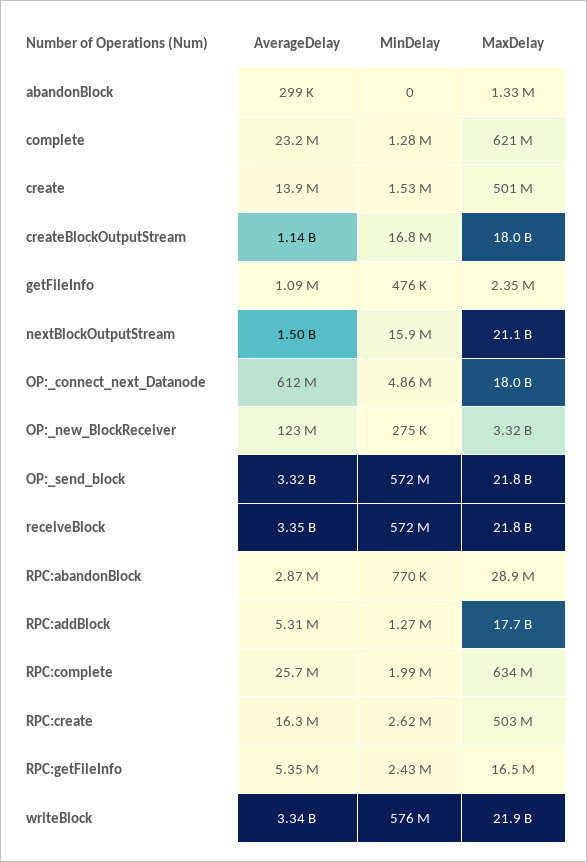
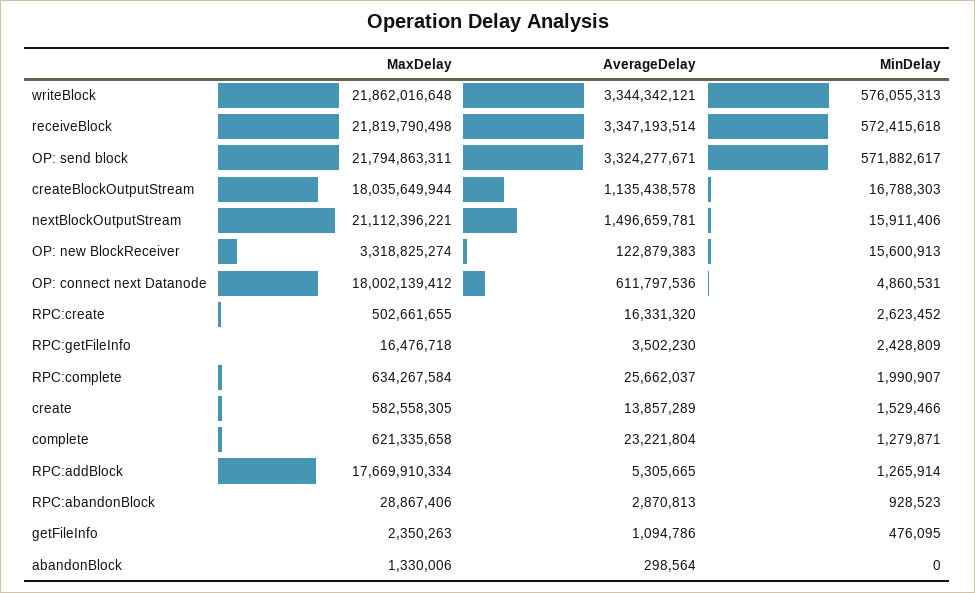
MaxDelay, create: 501000000 -> 582558305
MinDelay, OP:_new_BlockReceiver: 275000 -> 15600913
MinDelay, RPC:abandonBlock: 770000 -> 928523
AverageDelay, RPC:getFileInfo: 5350000 -> 3502230

